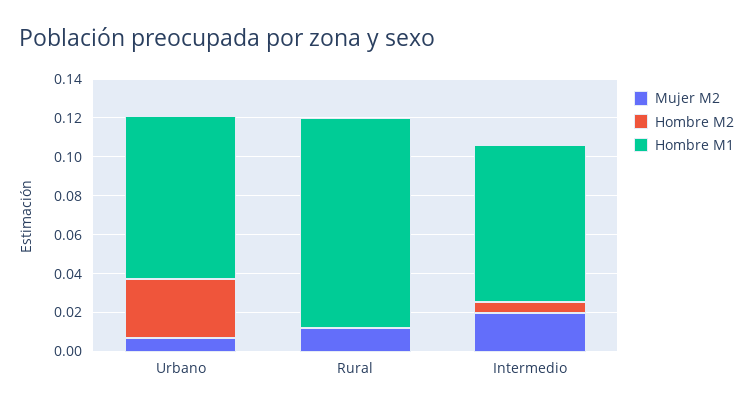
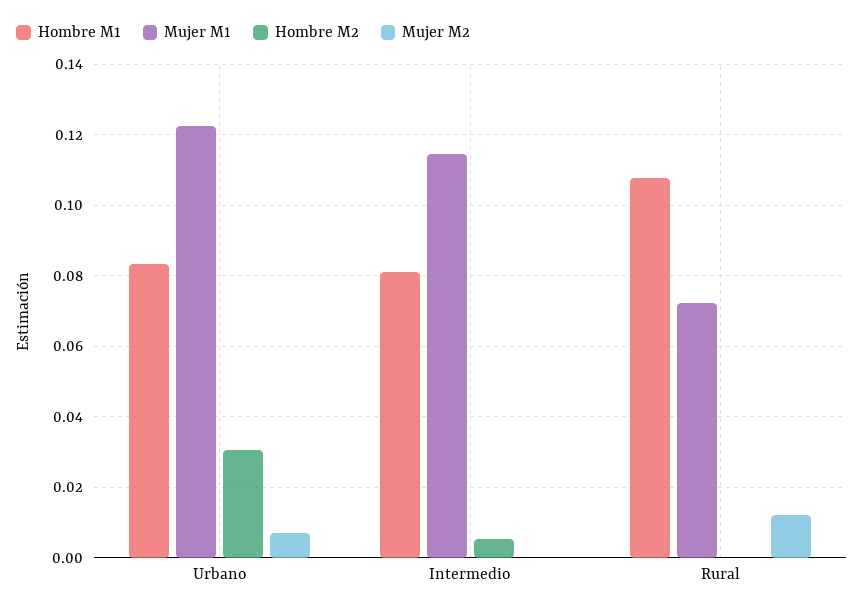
Mujer M2, Intermedio: 0.02 -> 0
Mujer M1, Urbano: none -> 0.122
Mujer M1, Intermedio: none -> 0.114
Mujer M1, Rural: none -> 0.072

